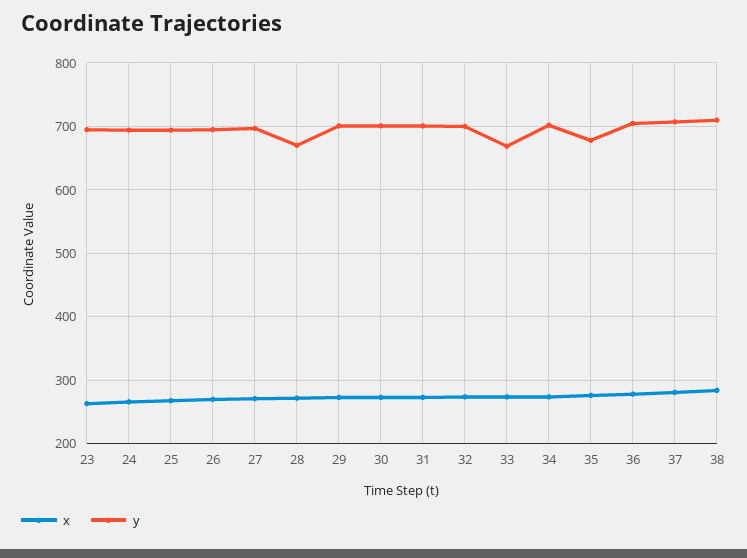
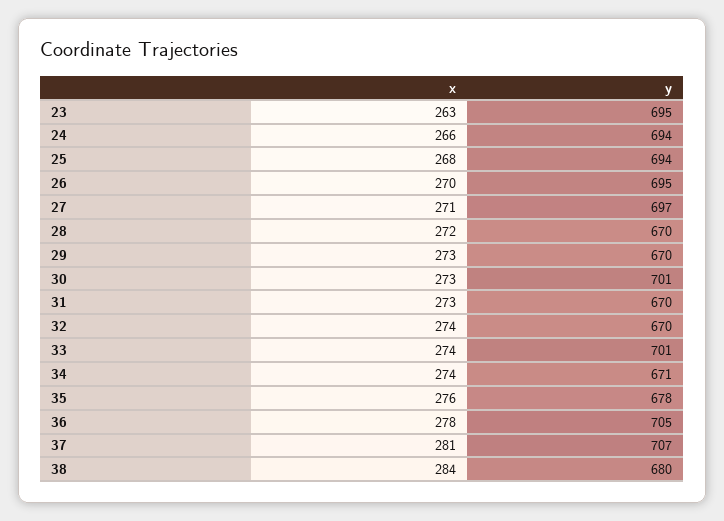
y, 29: 700 -> 670
y, 31: 700 -> 670
y, 32: 700 -> 670
y, 33: 670 -> 701
y, 34: 700 -> 671
y, 38: 710 -> 680

